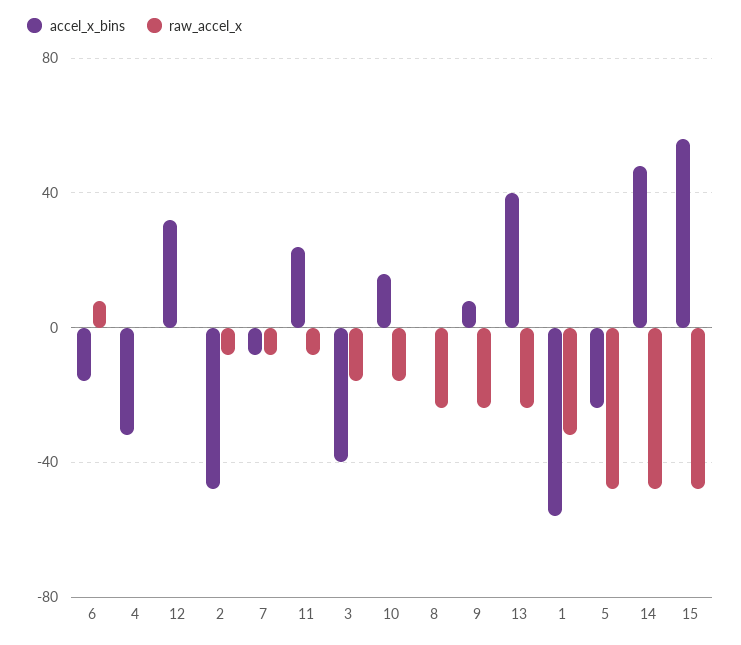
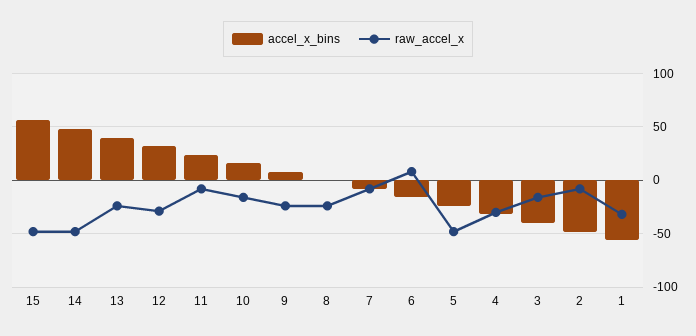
raw_accel_x, 4: 0 -> -30
raw_accel_x, 12: 0 -> -30

